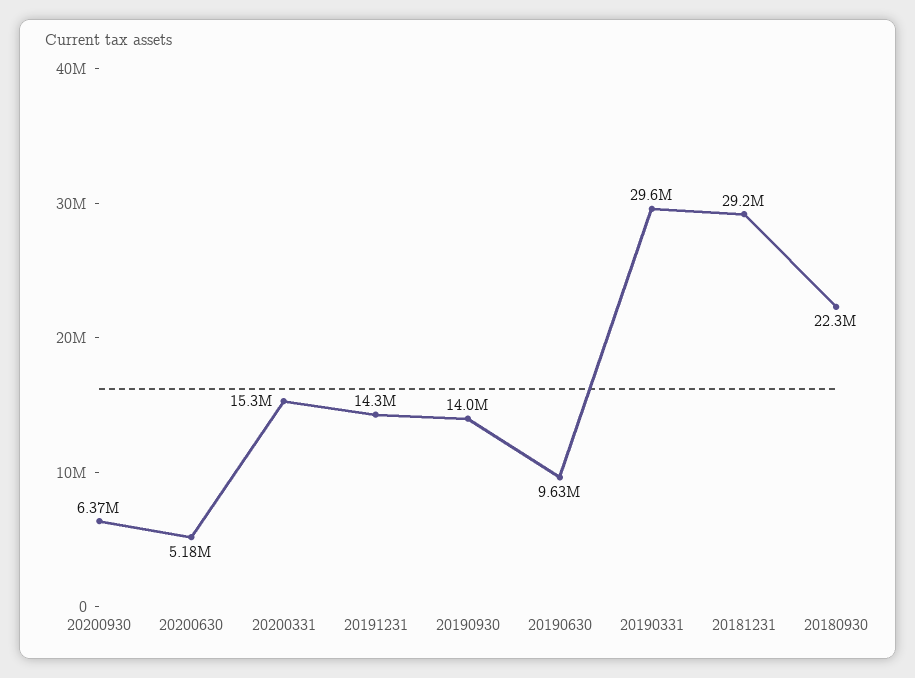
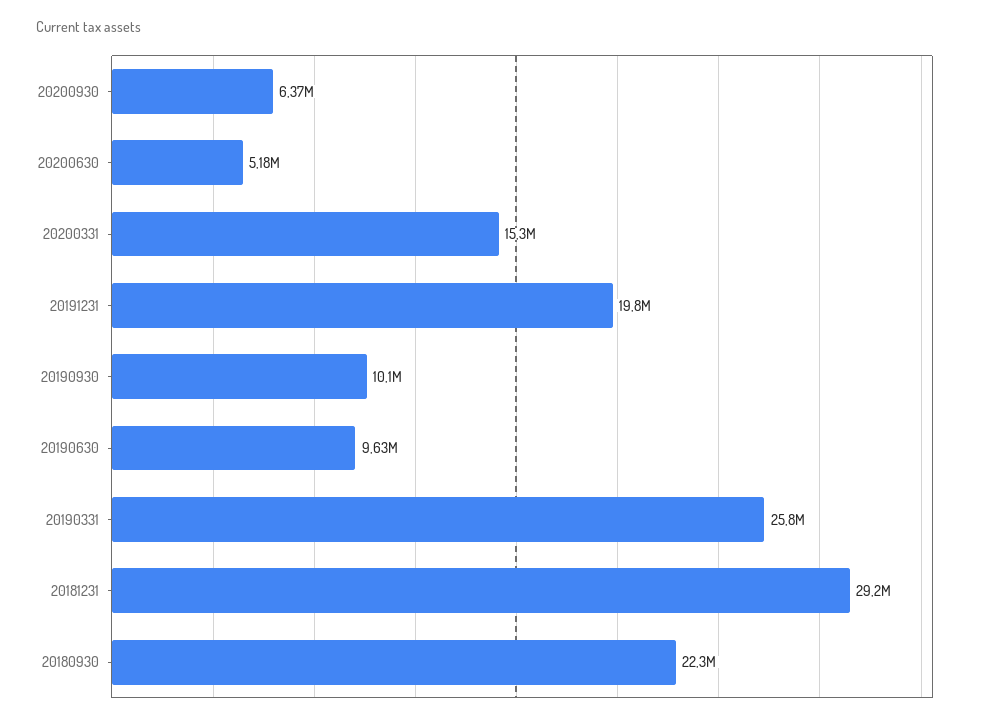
20191231: 14300000 -> 19800000
20190930: 14000000 -> 10100000
20190331: 29600000 -> 25800000

